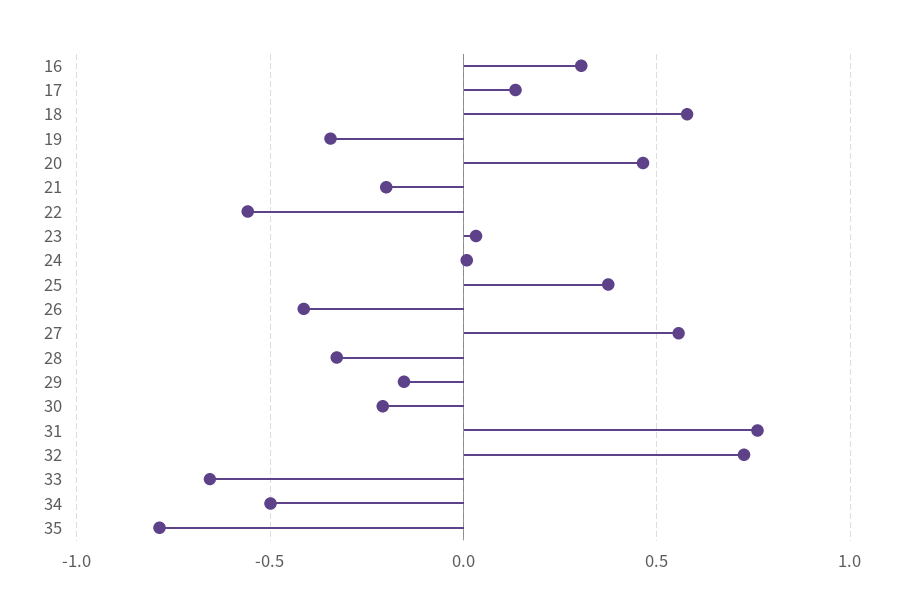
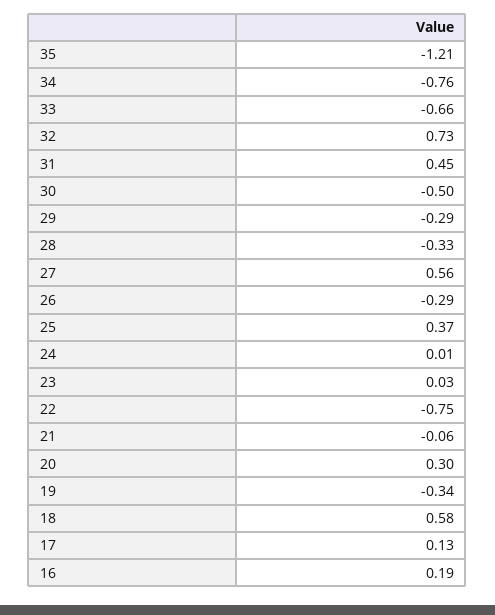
16: 0.3 -> 0.19
20: 0.45 -> 0.3
21: -0.2 -> -0.06
22: -0.55 -> -0.75
26: -0.4 -> -0.29
29: -0.15 -> -0.29
30: -0.2 -> -0.5
31: 0.75 -> 0.45
34: -0.5 -> -0.76
35: -0.8 -> -1.21

